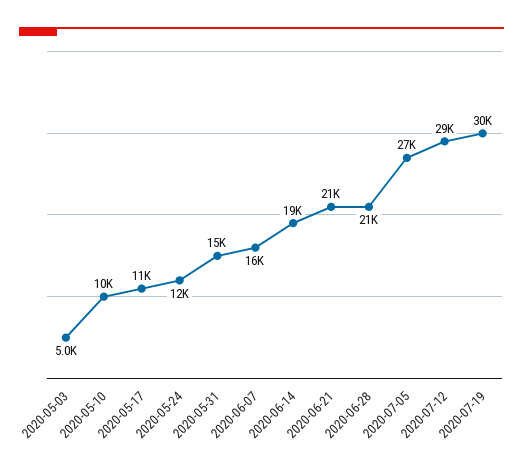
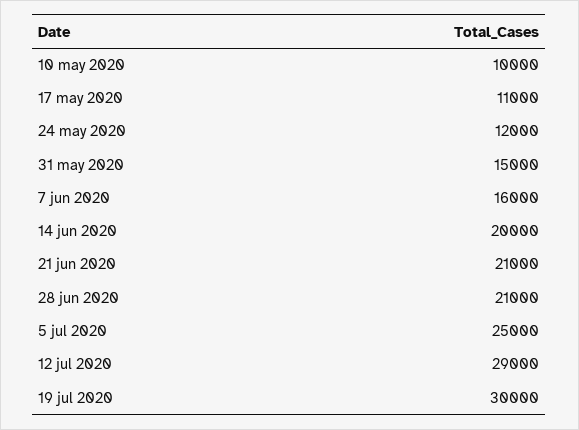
2020-05-03: 5000 -> none
2020-06-14: 19000 -> 20000
2020-07-05: 27000 -> 25000

